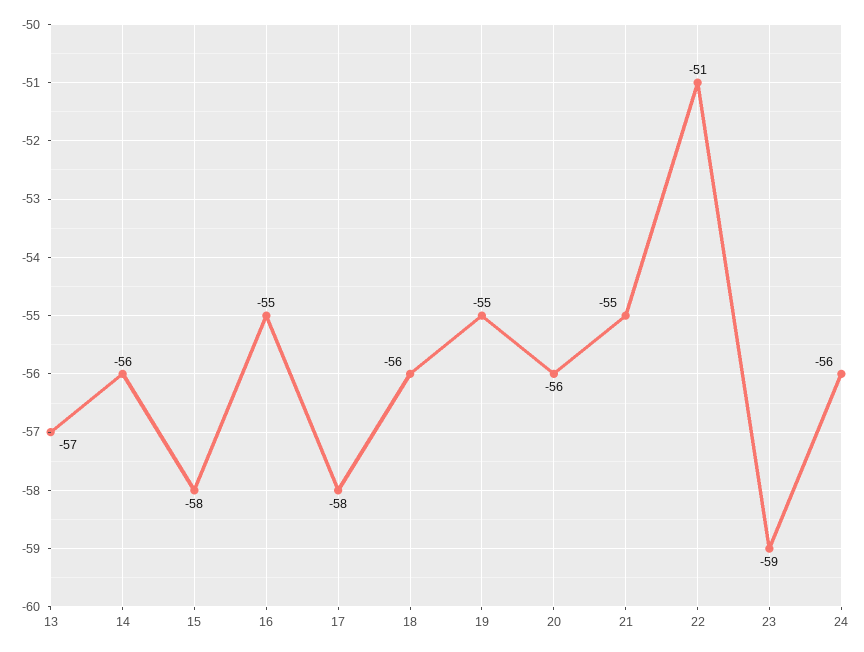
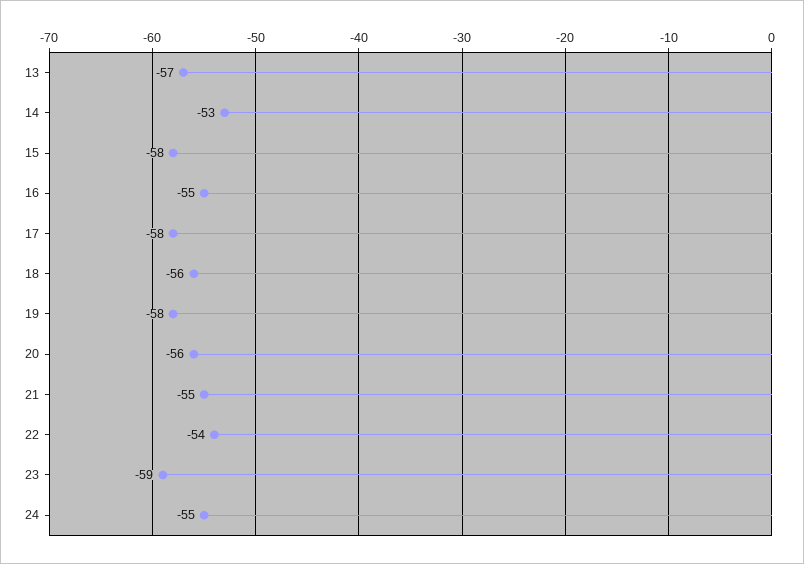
14: -56 -> -53
19: -55 -> -58
22: -51 -> -54
24: -56 -> -55

